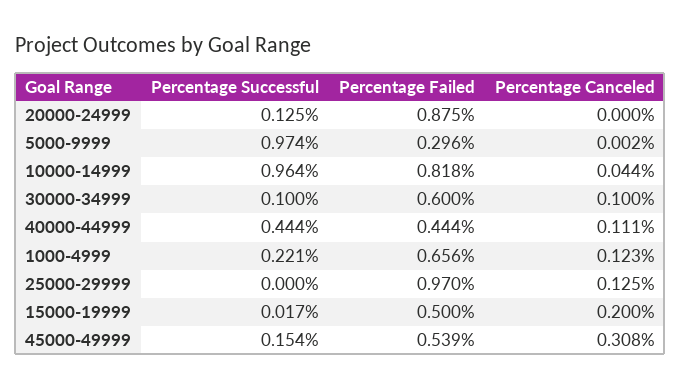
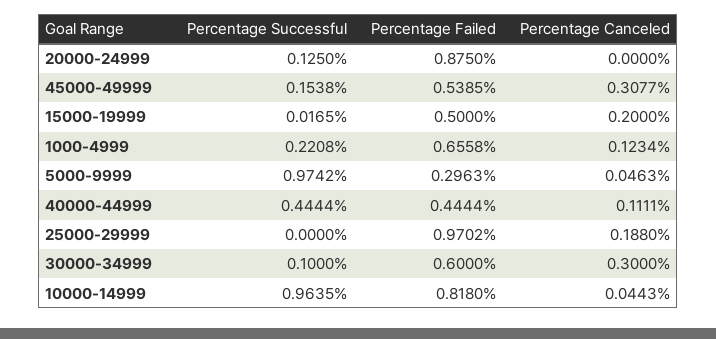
Percentage Canceled, 5000-9999: 0.002 -> 0.0463
Percentage Canceled, 30000-34999: 0.1 -> 0.3
Percentage Canceled, 25000-29999: 0.125 -> 0.188

